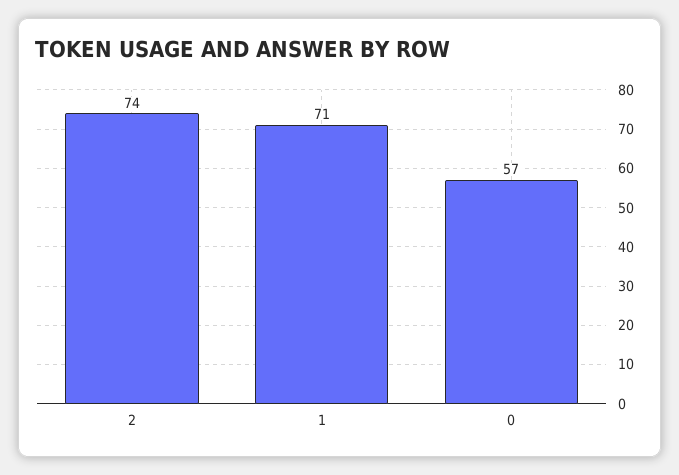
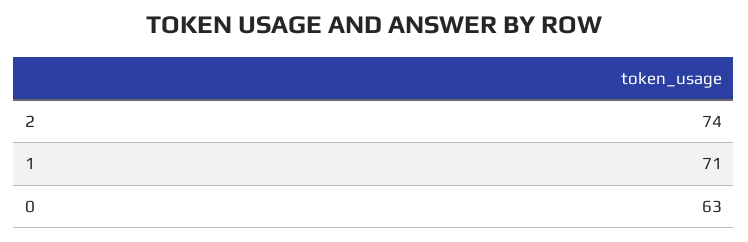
0: 57 -> 63

